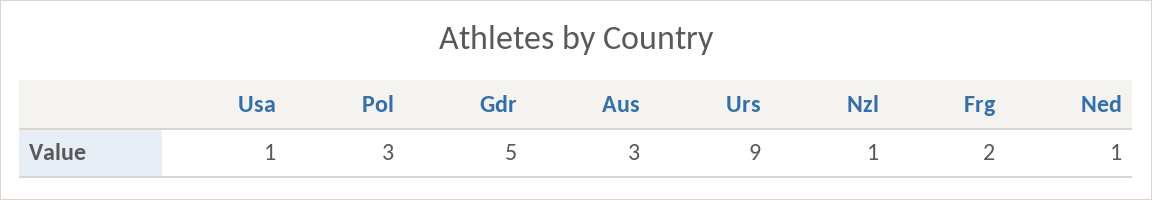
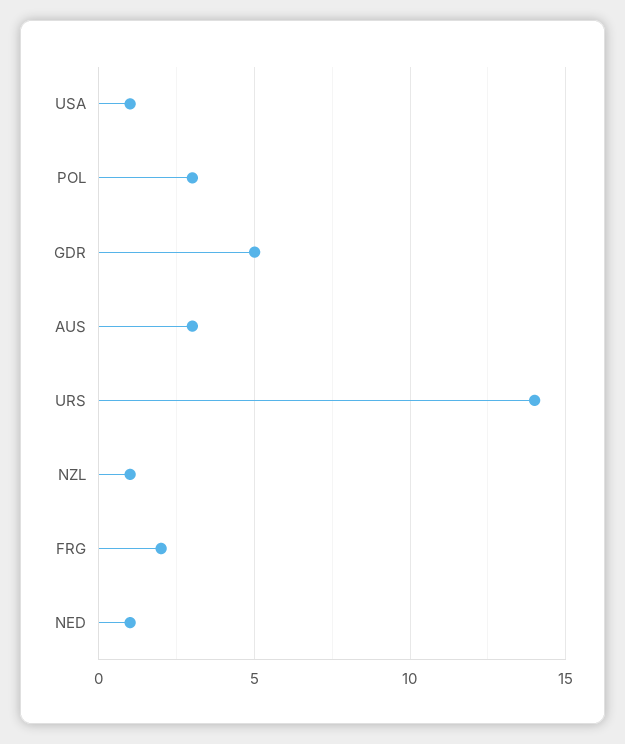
Urs: 9 -> 14

